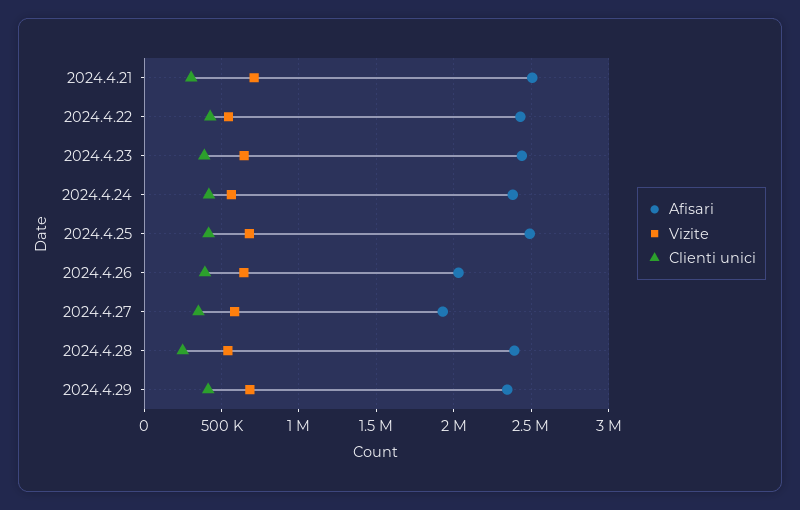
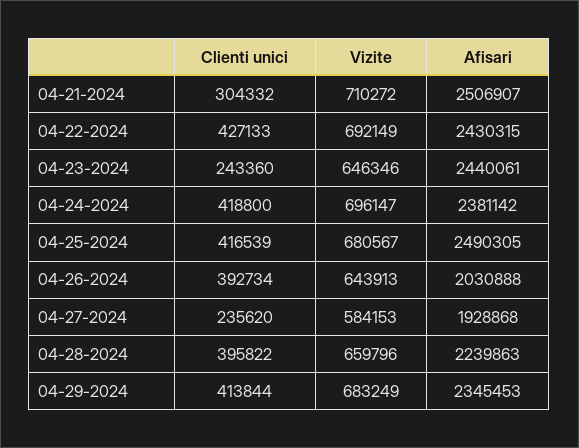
Vizite, 2024.4.22: 550000 -> 692149
Clienti unici, 2024.4.23: 400000 -> 243360
Vizite, 2024.4.24: 550000 -> 696147
Clienti unici, 2024.4.27: 350000 -> 235620
Afisari, 2024.4.28: 2400000 -> 2239863
Vizite, 2024.4.28: 550000 -> 659796
Clienti unici, 2024.4.28: 250000 -> 395822

